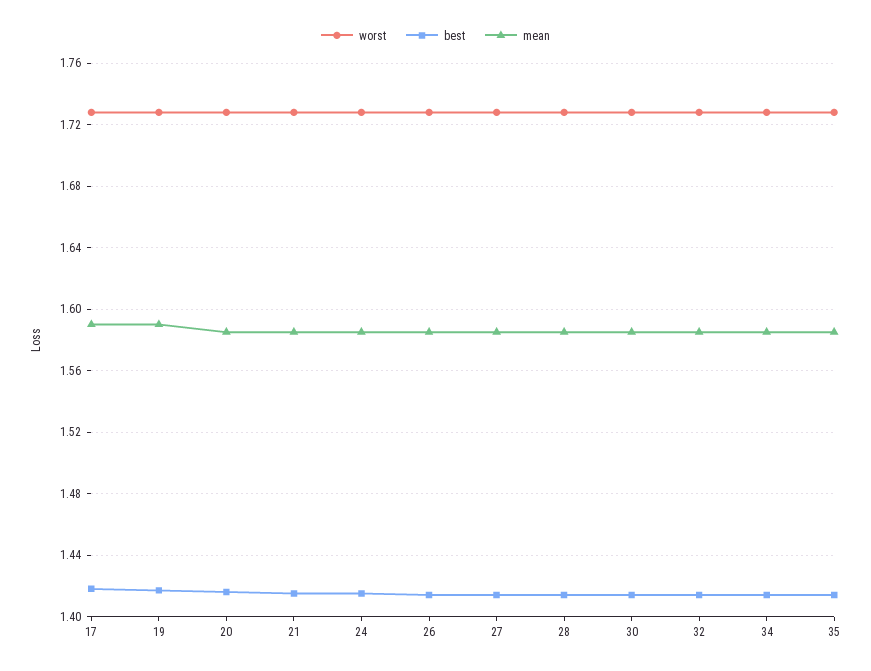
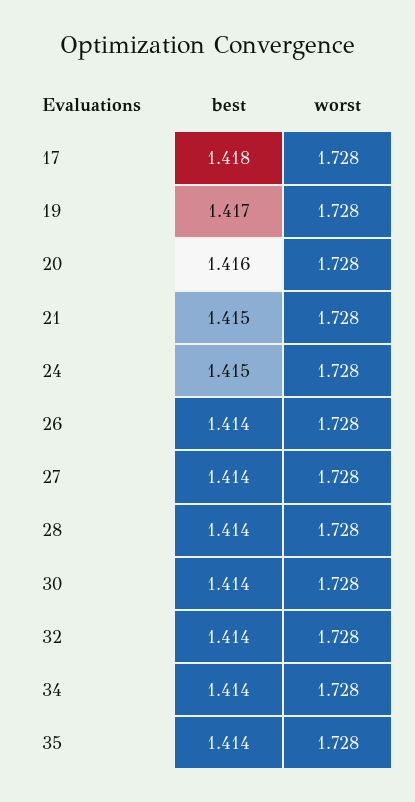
mean, 17: 1.59 -> none
mean, 19: 1.59 -> none
mean, 20: 1.585 -> none
mean, 21: 1.585 -> none
mean, 24: 1.585 -> none
mean, 26: 1.585 -> none
mean, 27: 1.585 -> none
mean, 28: 1.585 -> none
mean, 30: 1.585 -> none
mean, 32: 1.585 -> none
mean, 34: 1.585 -> none
mean, 35: 1.585 -> none

